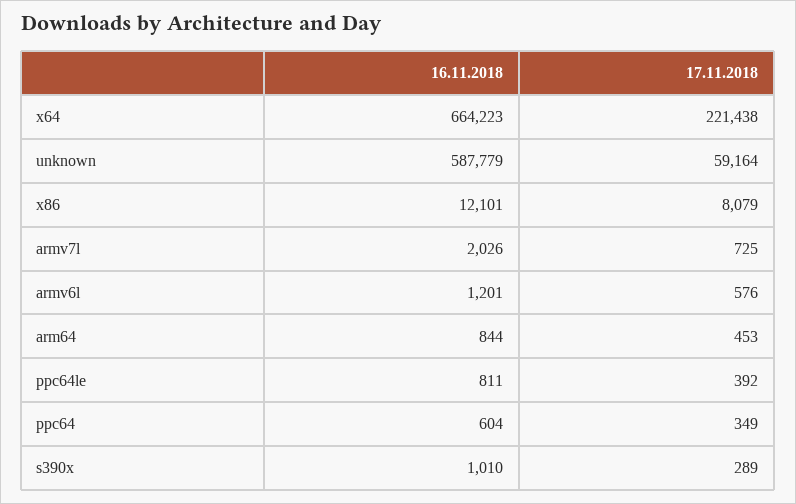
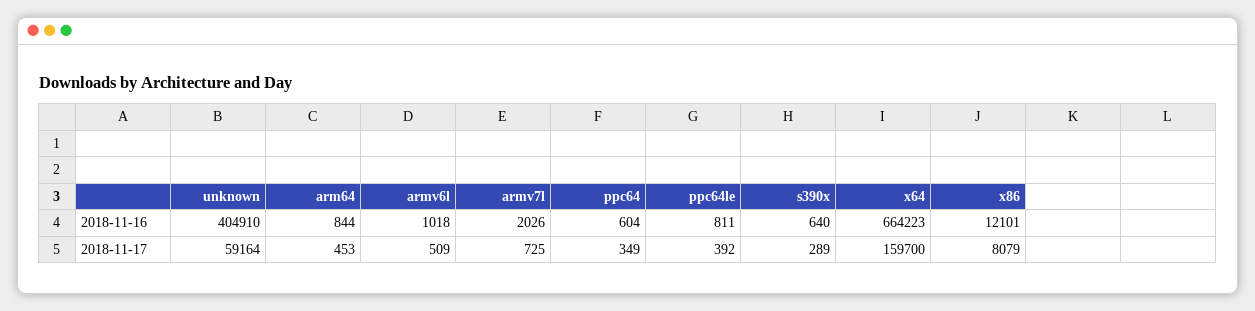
17.11.2018, x64: 221438 -> 159700
16.11.2018, unknown: 587779 -> 404910
16.11.2018, armv6l: 1201 -> 1018
17.11.2018, armv6l: 576 -> 509
16.11.2018, s390x: 1010 -> 640

